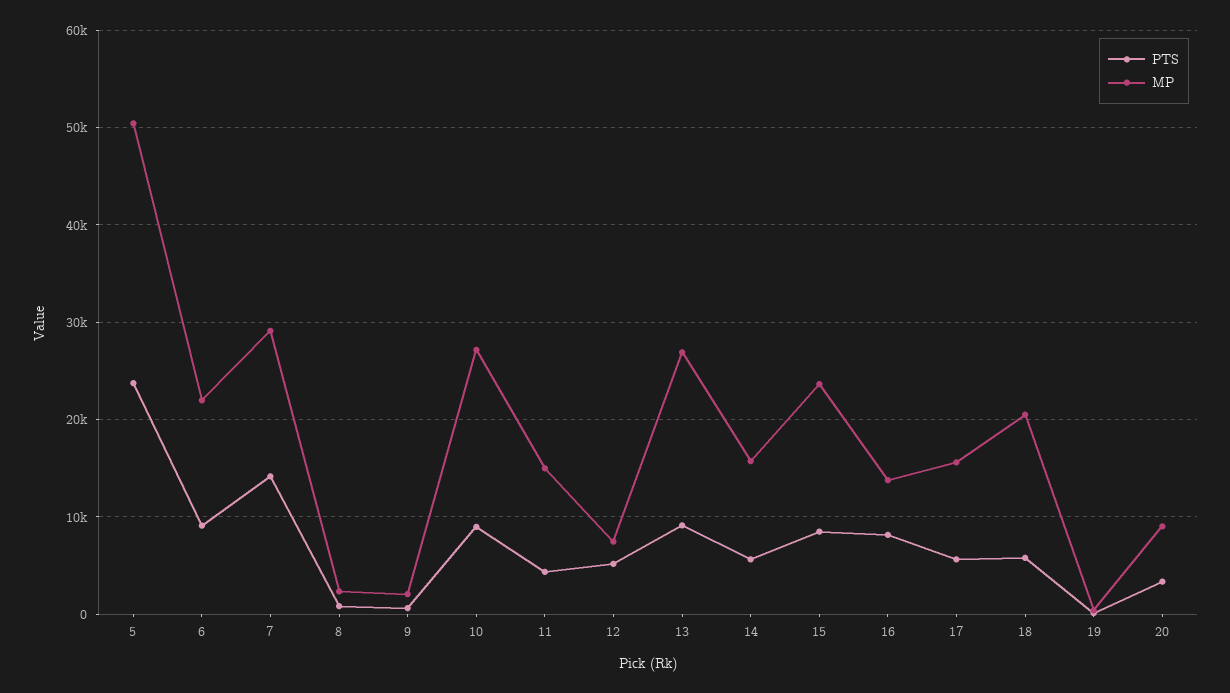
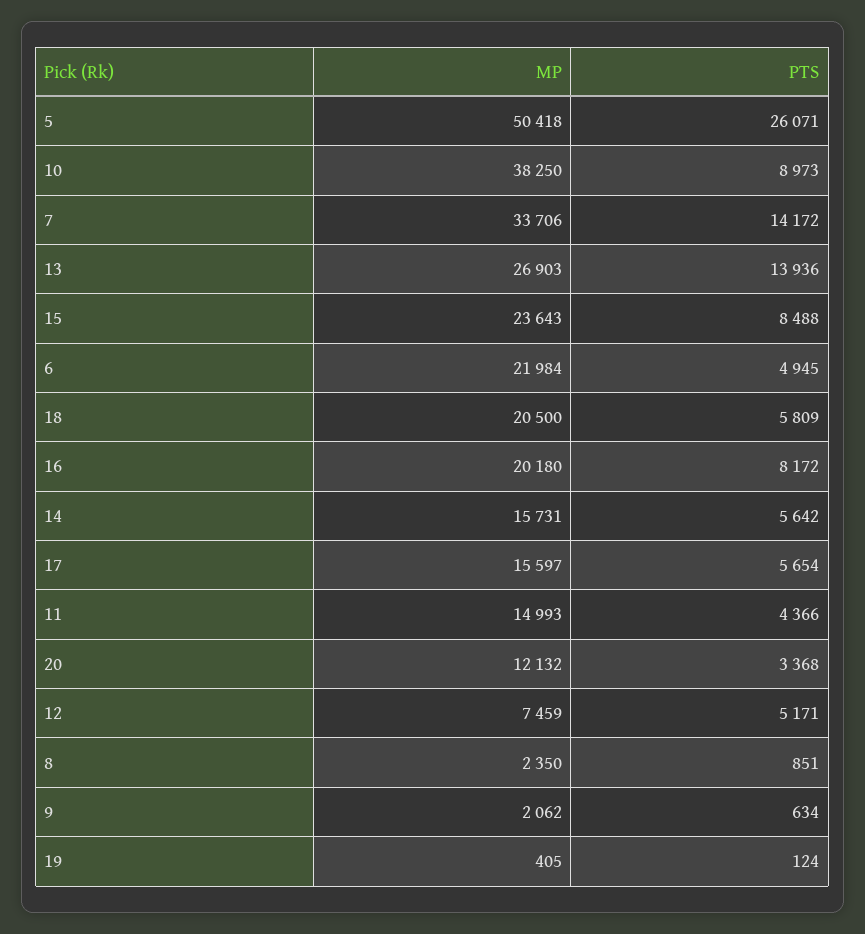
PTS, 5: 24000 -> 26071
PTS, 6: 9000 -> 4945
MP, 7: 29000 -> 33706
MP, 10: 27000 -> 38250
PTS, 13: 9000 -> 13936
MP, 16: 14000 -> 20180
MP, 20: 9000 -> 12132

